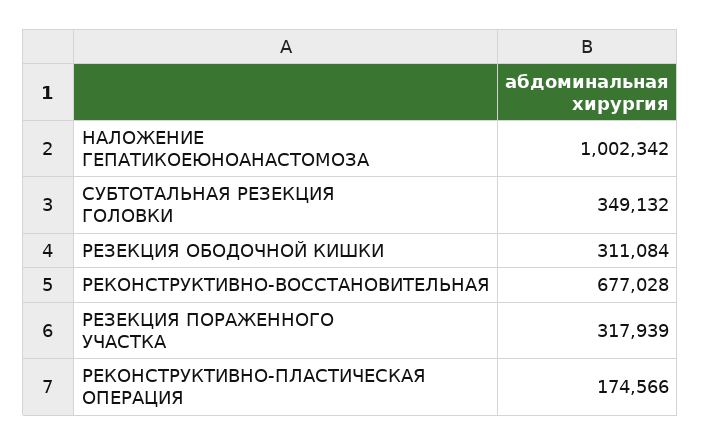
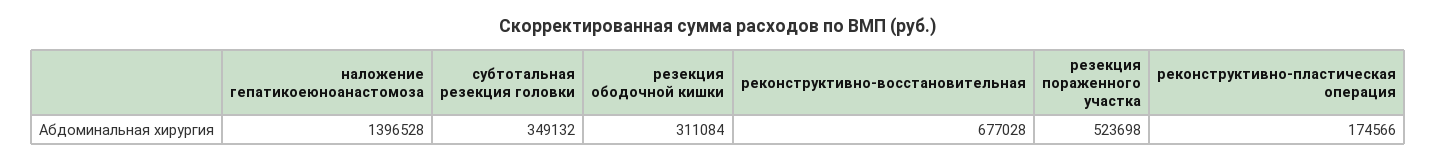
НАЛОЖЕНИЕ ГЕПАТИКОЕЮНОАНАСТОМОЗА: 1002342 -> 1396528
РЕЗЕКЦИЯ ПОРАЖЕННОГО УЧАСТКА: 317939 -> 523698

